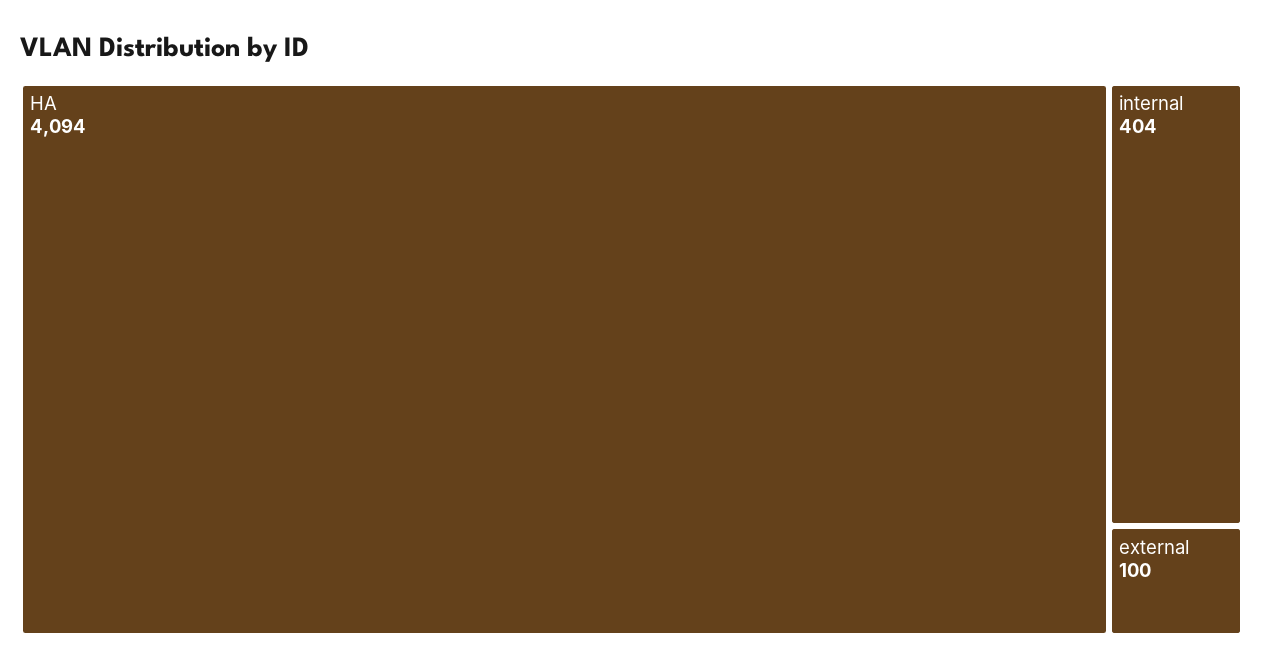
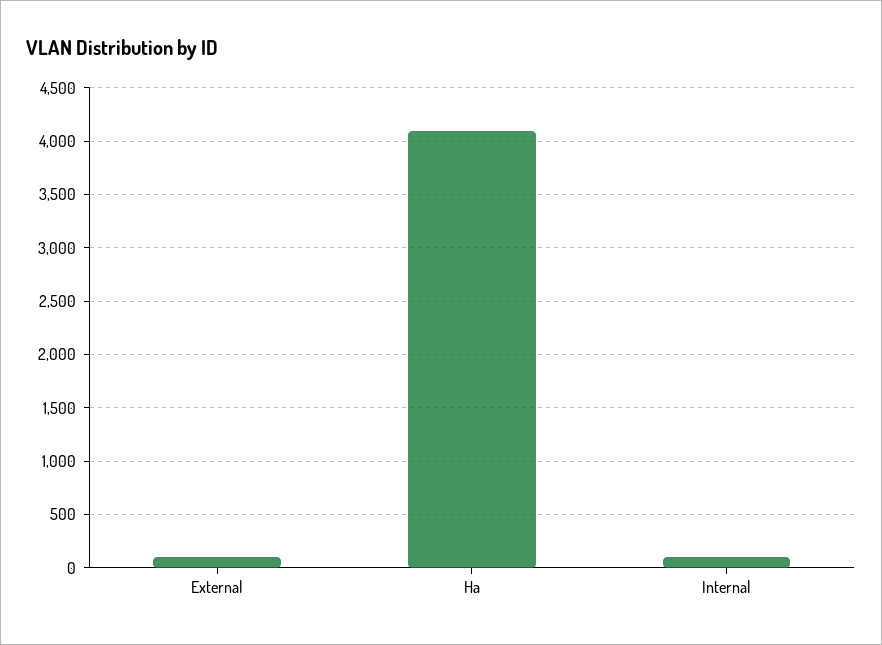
internal: 404 -> 100

